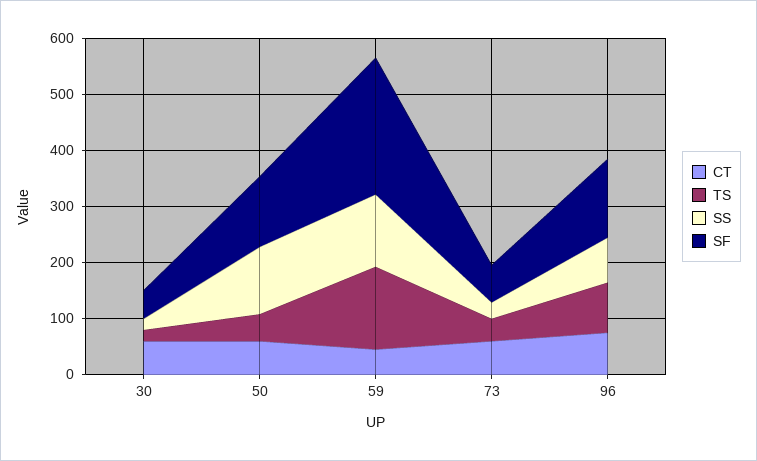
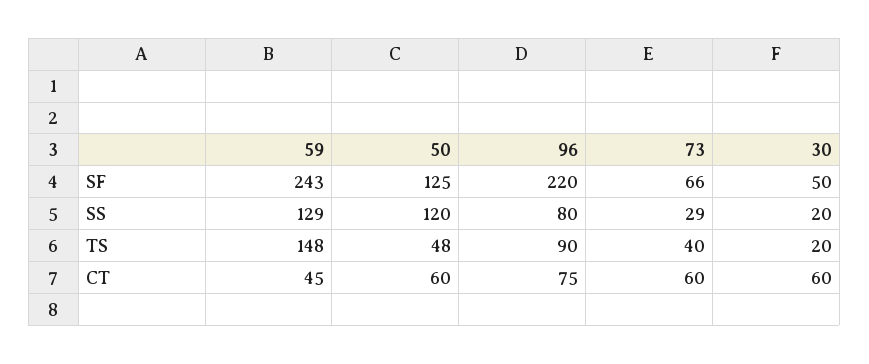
SF, 96: 140 -> 220

